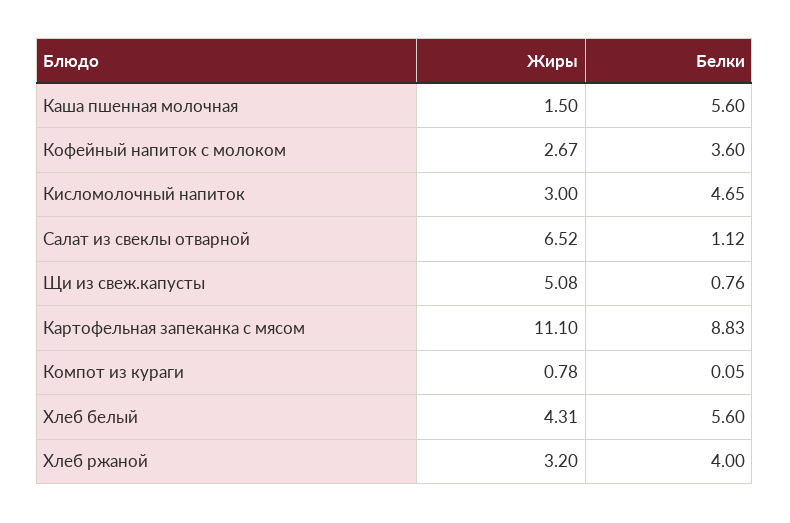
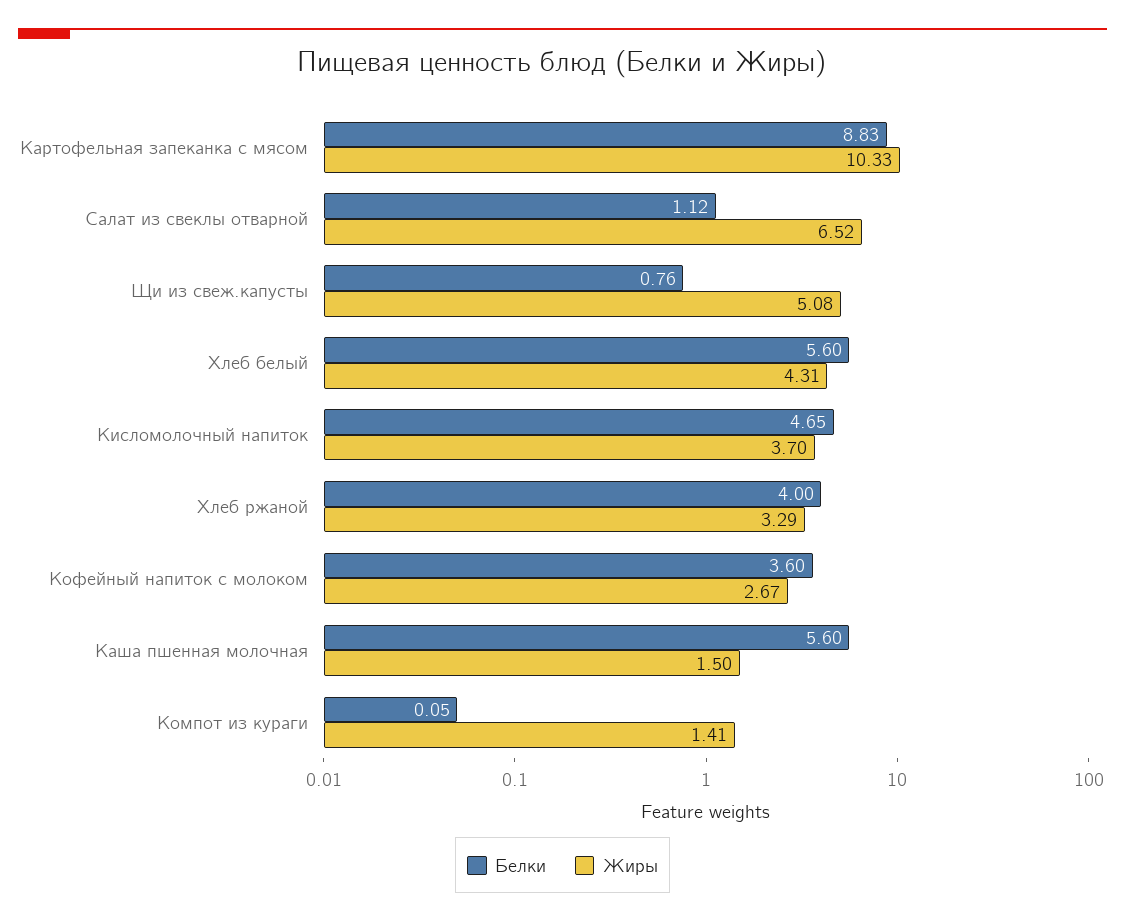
Жиры, Кисломолочный напиток: 3 -> 3.7
Жиры, Картофельная запеканка с мясом: 11.1 -> 10.33
Жиры, Компот из кураги: 0.78 -> 1.41
Жиры, Хлеб ржаной: 3.2 -> 3.29

